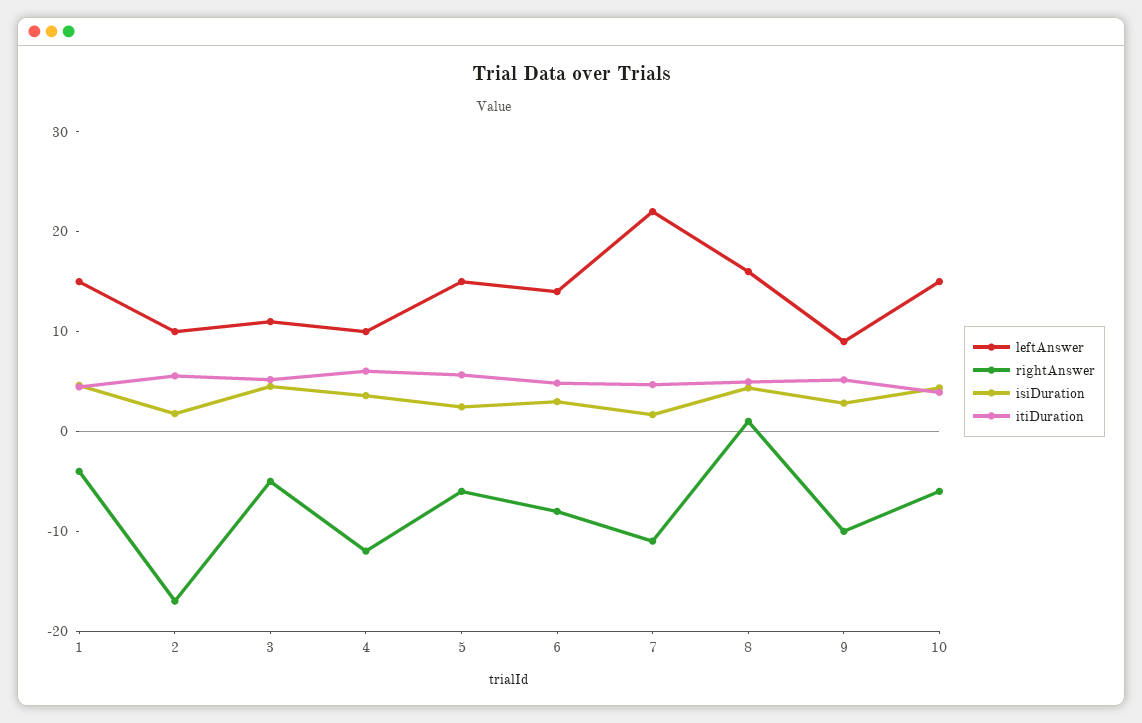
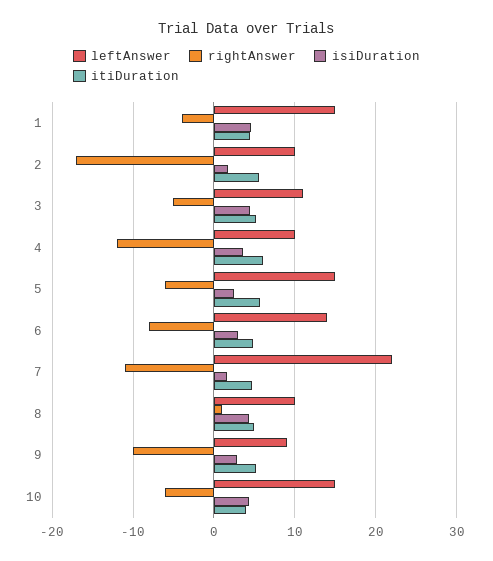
leftAnswer, 8: 16 -> 10

